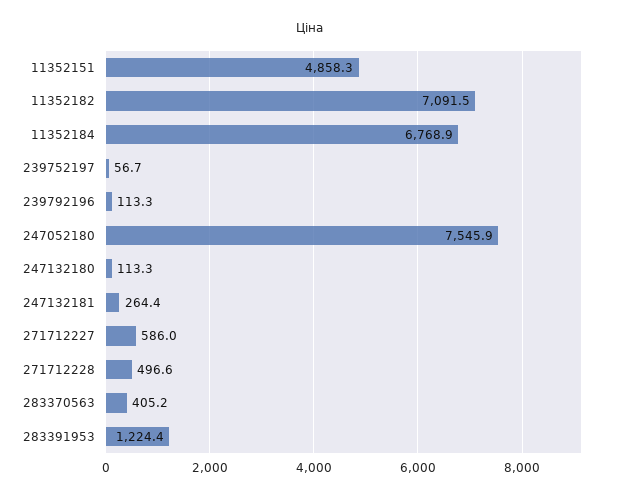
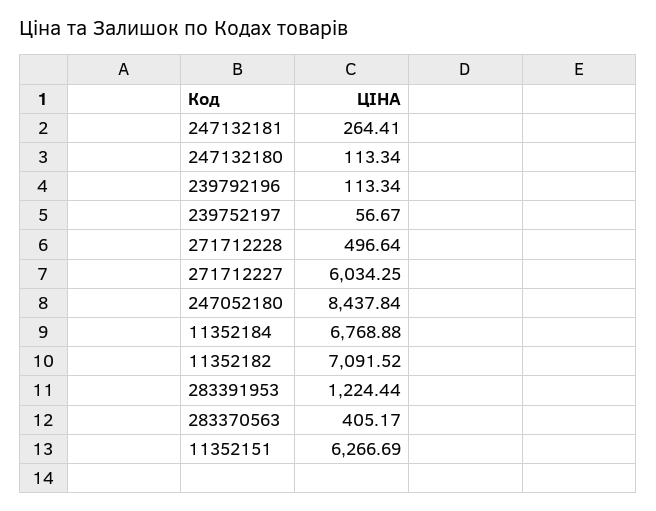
11352151: 4858.3 -> 6266.69
247052180: 7545.9 -> 8437.84
271712227: 586 -> 6034.25

